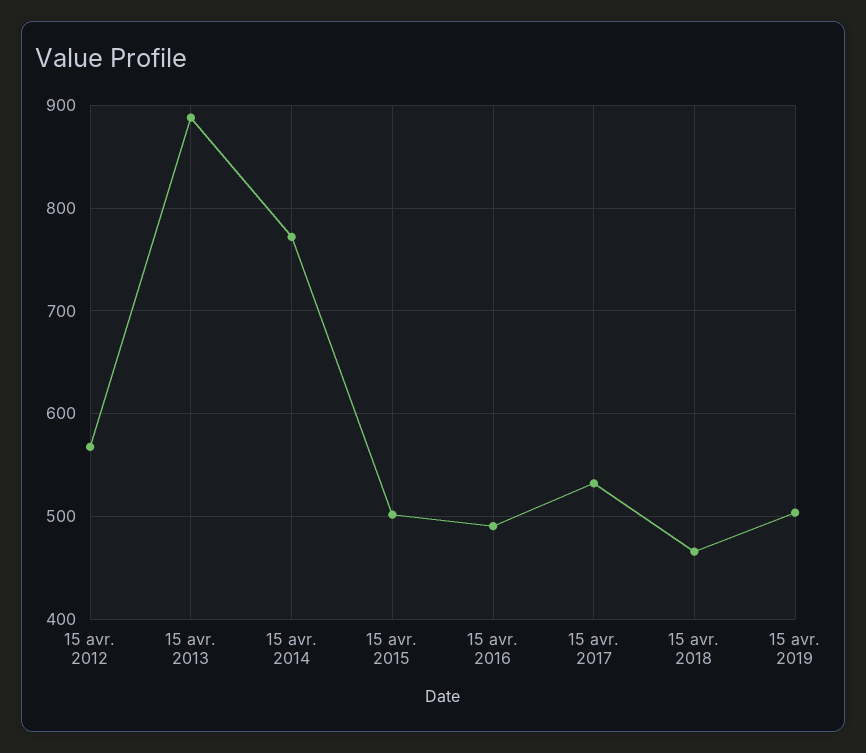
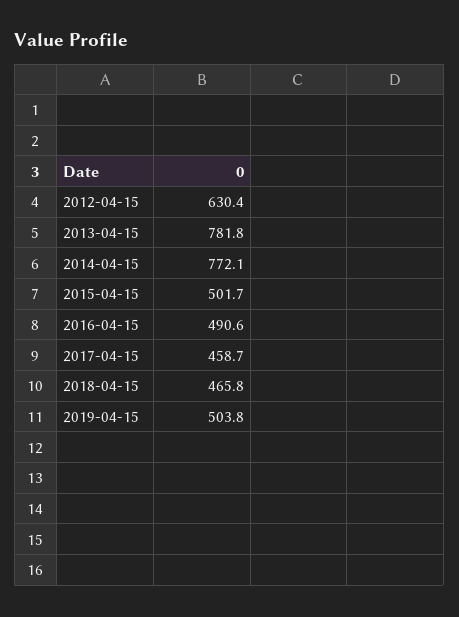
15 avr. 2012: 570 -> 630.4
15 avr. 2013: 890 -> 781.8
15 avr. 2017: 530 -> 458.7

